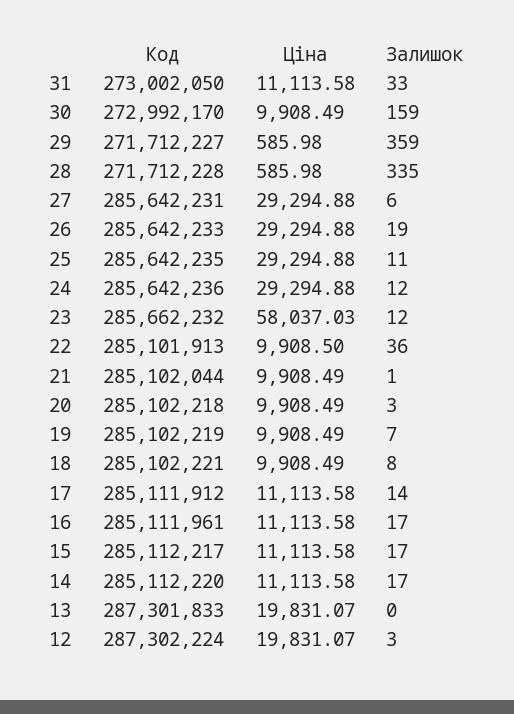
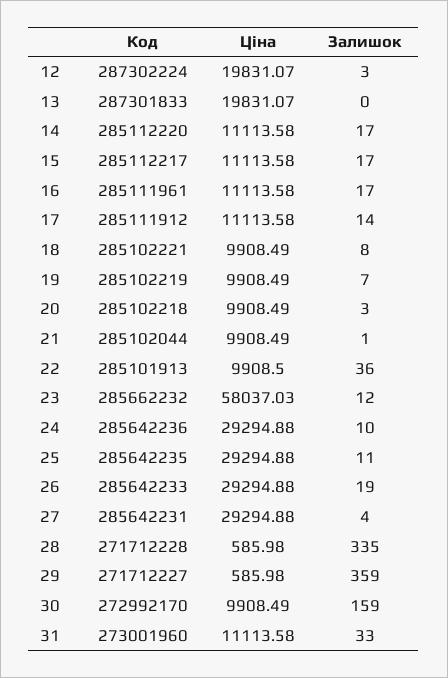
Код, 31: 273002050 -> 273001960
Залишок, 27: 6 -> 4
Залишок, 24: 12 -> 10

